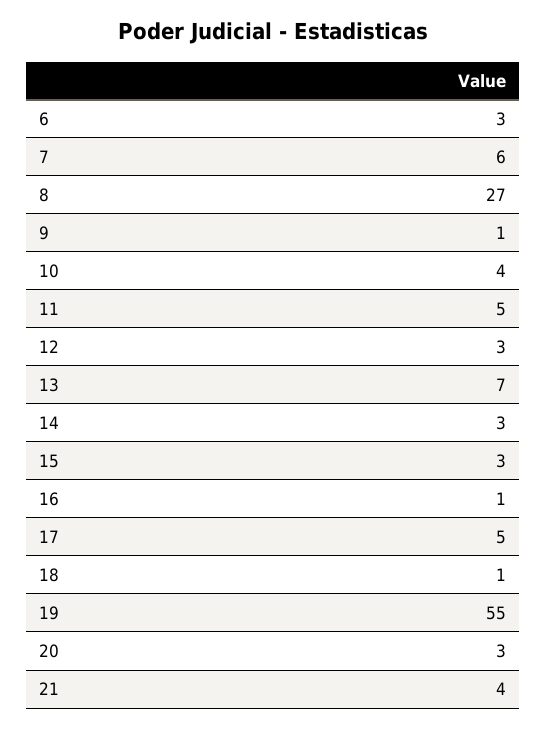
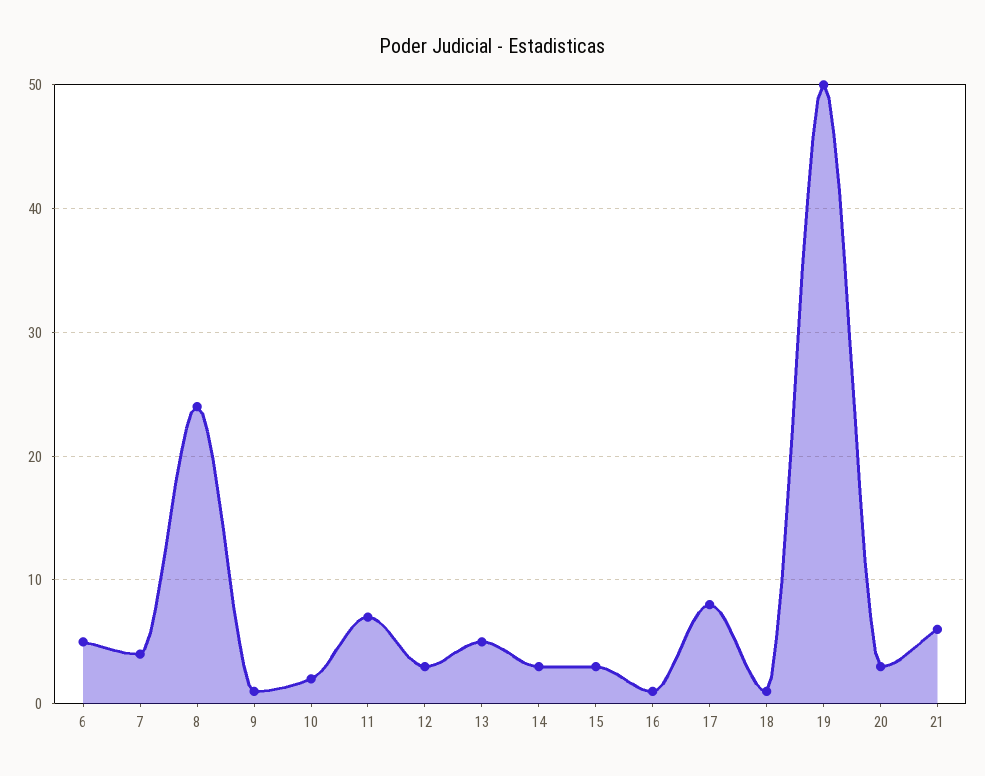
6: 3 -> 5
7: 6 -> 4
8: 27 -> 24
10: 4 -> 2
11: 5 -> 7
13: 7 -> 5
17: 5 -> 8
19: 55 -> 50
21: 4 -> 6

